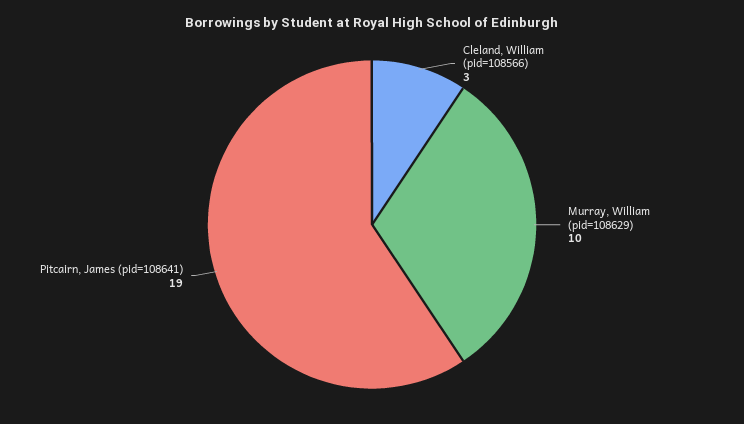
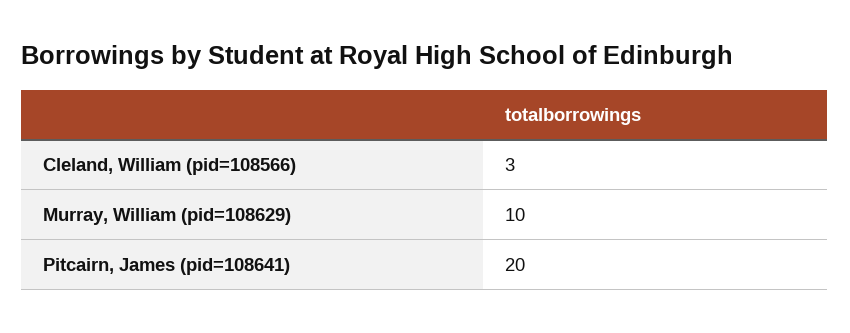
Pitcairn, James (pid=108641): 19 -> 20

